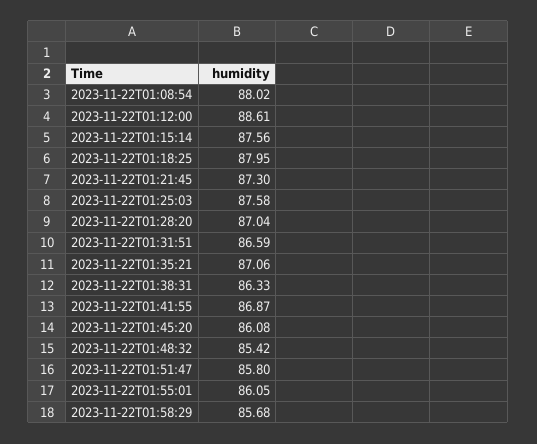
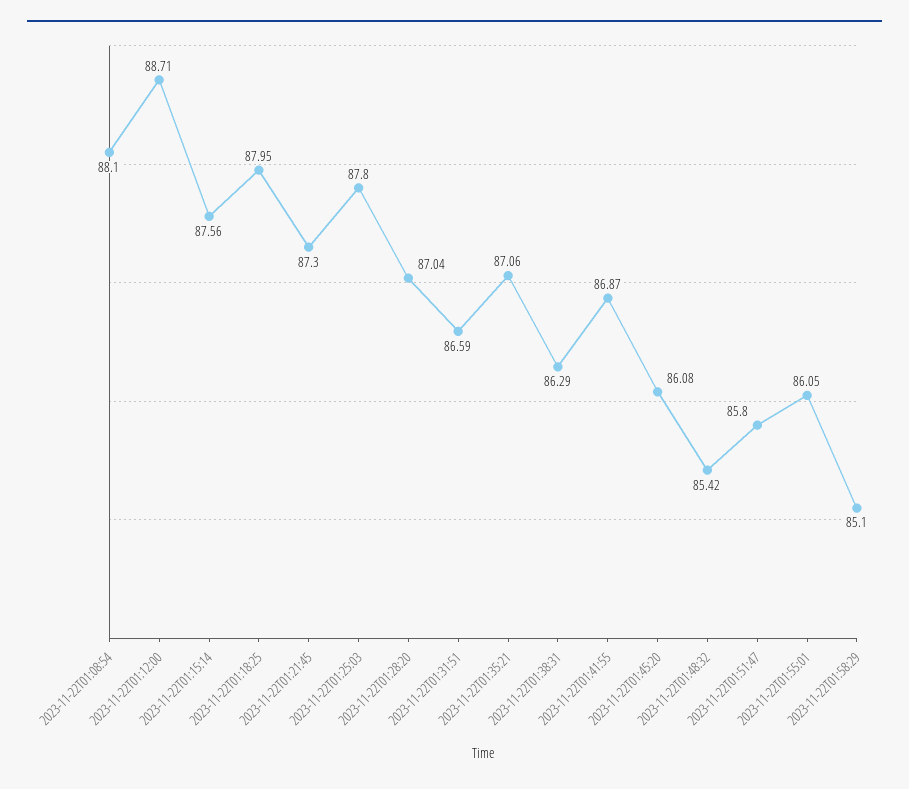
2023-11-22T01:08:54: 88.02 -> 88.1
2023-11-22T01:12:00: 88.61 -> 88.71
2023-11-22T01:25:03: 87.58 -> 87.8
2023-11-22T01:38:31: 86.33 -> 86.29
2023-11-22T01:58:29: 85.68 -> 85.1

